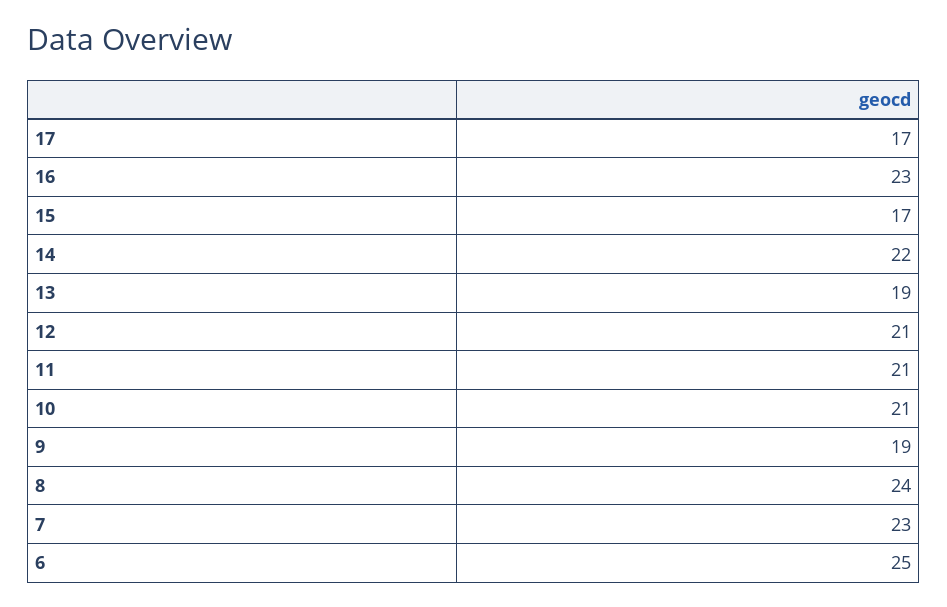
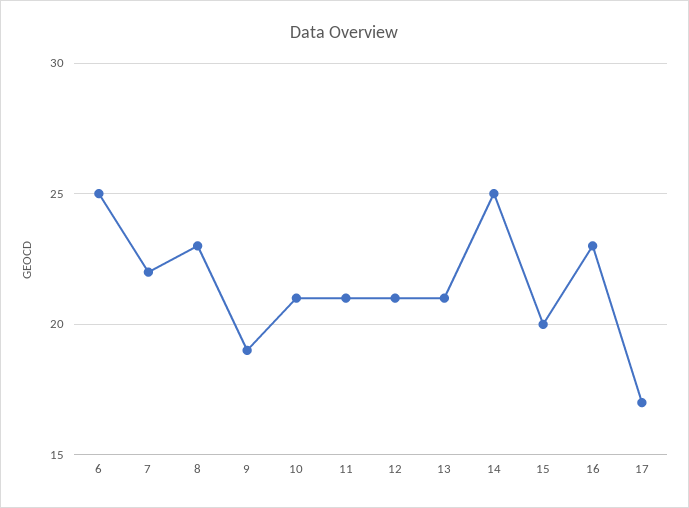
15: 17 -> 20
14: 22 -> 25
13: 19 -> 21
8: 24 -> 23
7: 23 -> 22

